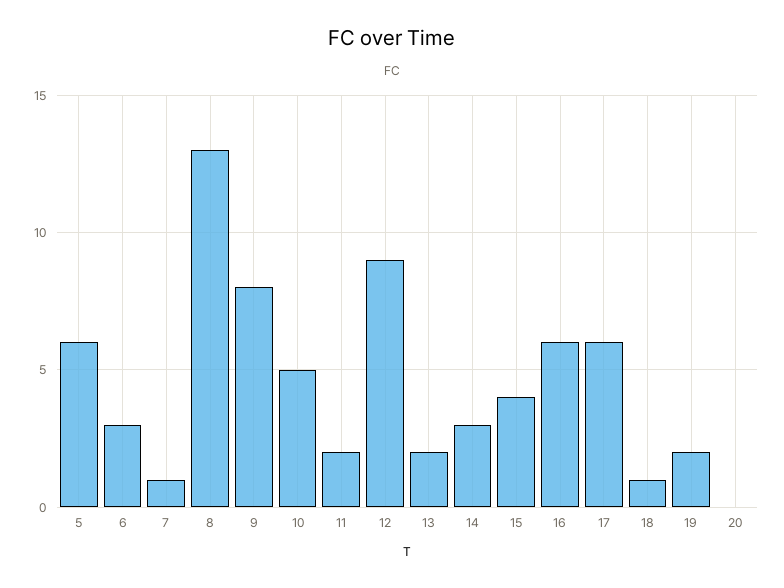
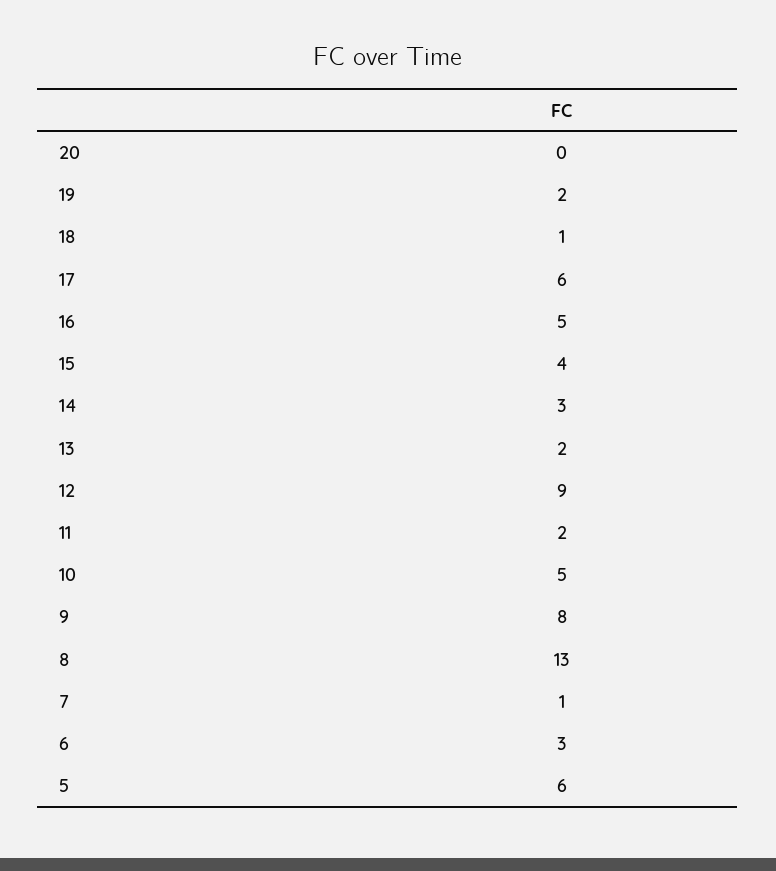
16: 6 -> 5

